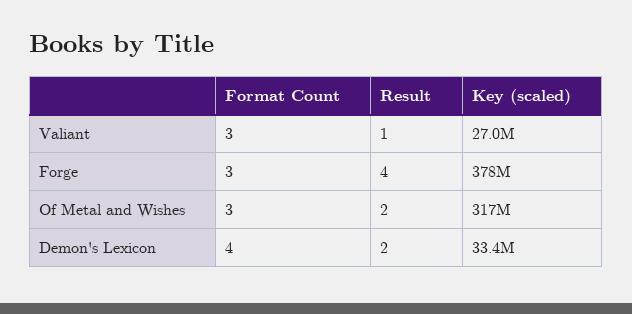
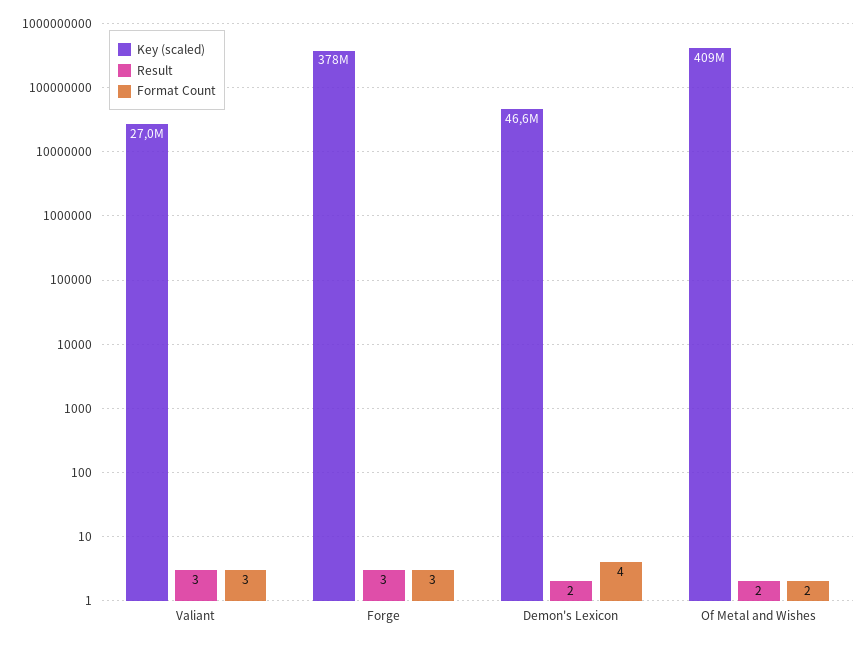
Result, Valiant: 1 -> 3
Result, Forge: 4 -> 3
Format Count, Of Metal and Wishes: 3 -> 2
Key (scaled), Of Metal and Wishes: 317000000 -> 409000000
Key (scaled), Demon's Lexicon: 33400000 -> 46600000

